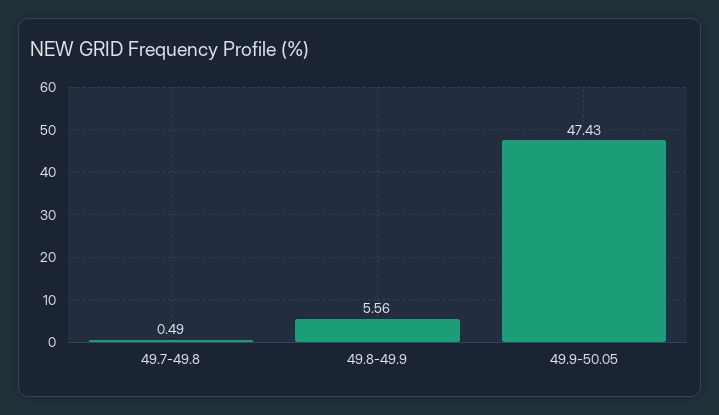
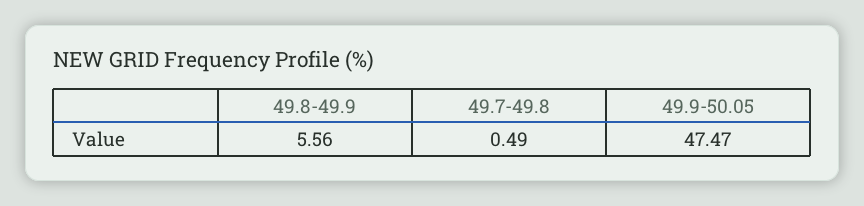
49.9-50.05: 47.43 -> 47.47

